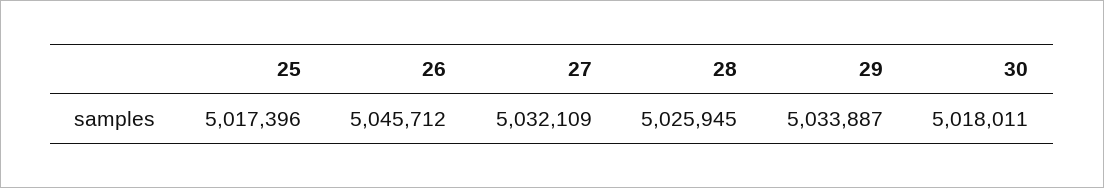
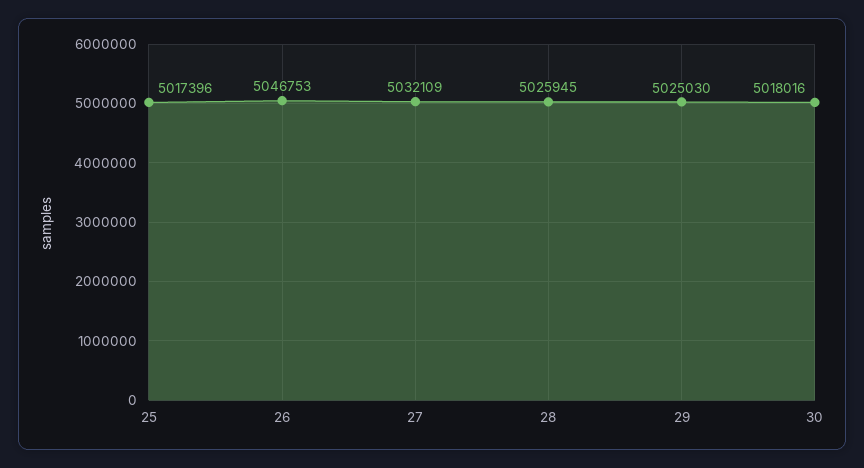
26: 5045712 -> 5046753
29: 5033887 -> 5025030
30: 5018011 -> 5018016

